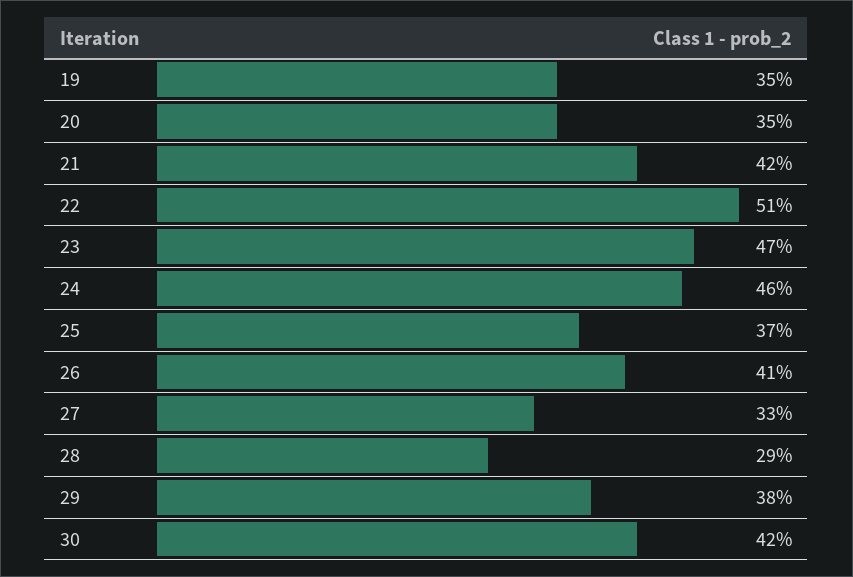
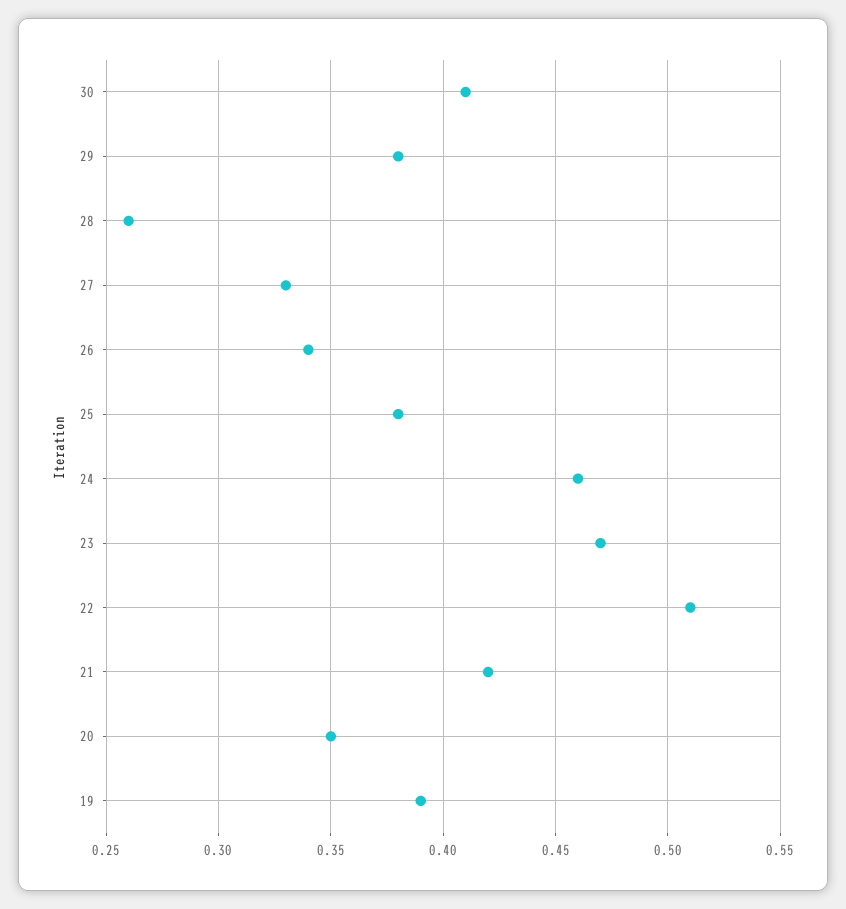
19: 0.35 -> 0.39
25: 0.37 -> 0.38
26: 0.41 -> 0.34
28: 0.29 -> 0.26
30: 0.42 -> 0.41

